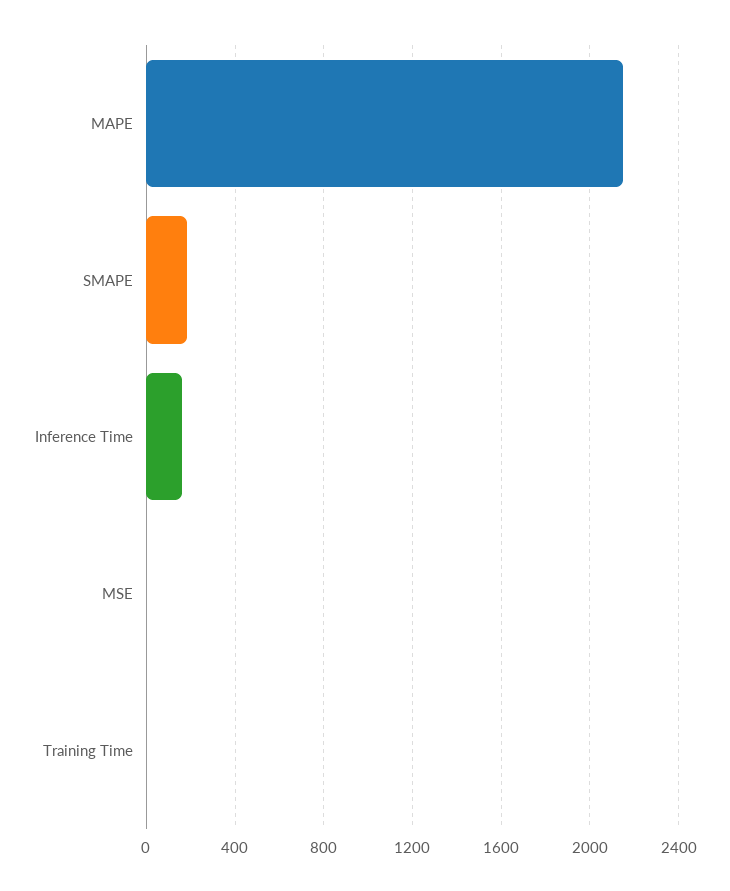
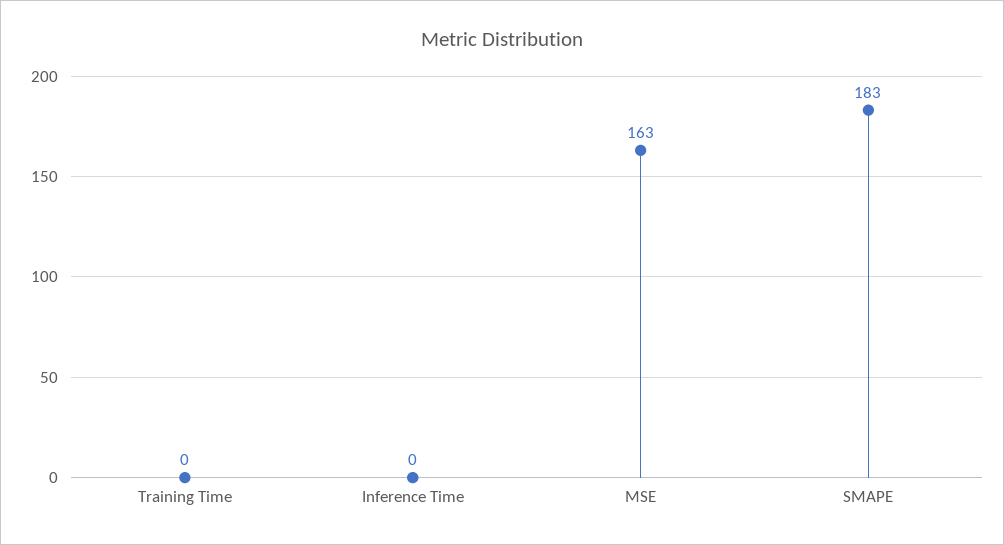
MAPE: 2150 -> none
Inference Time: 150 -> 0
MSE: 0 -> 163

